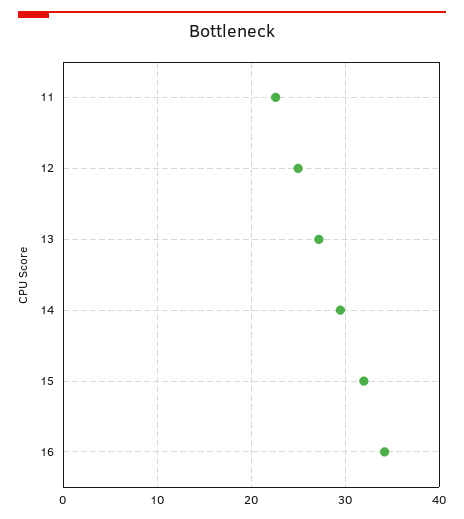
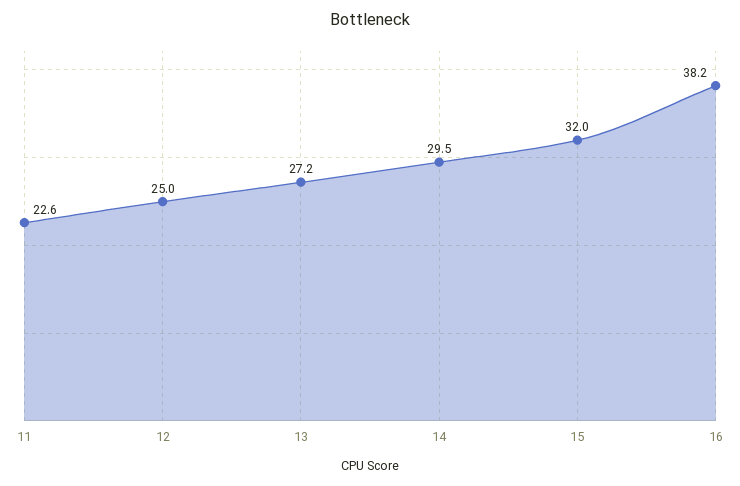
16: 34 -> 38.2

